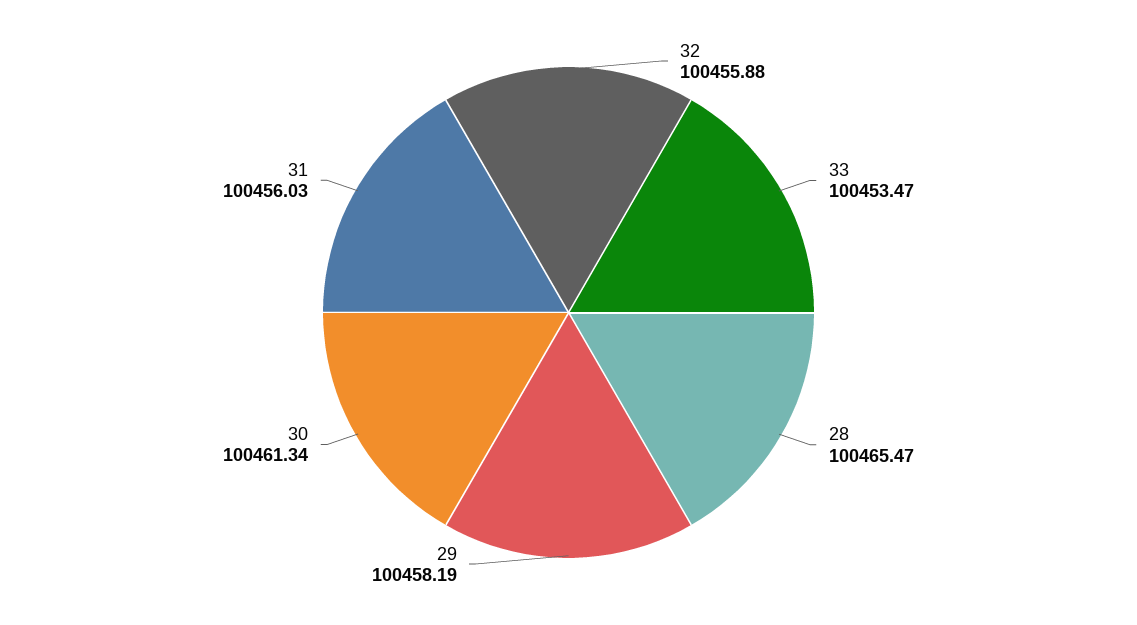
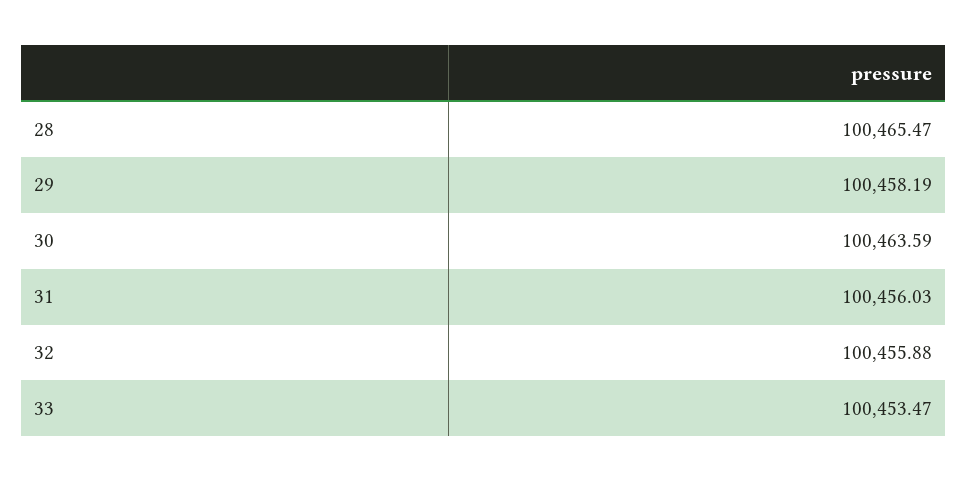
30: 100461.34 -> 100463.59

